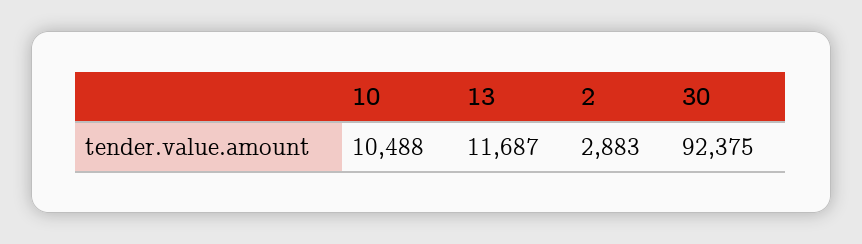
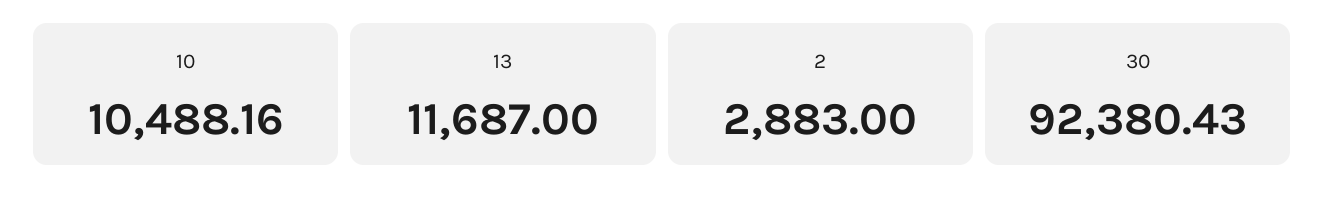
10: 10488 -> 10488.16
30: 92375 -> 92380.43

